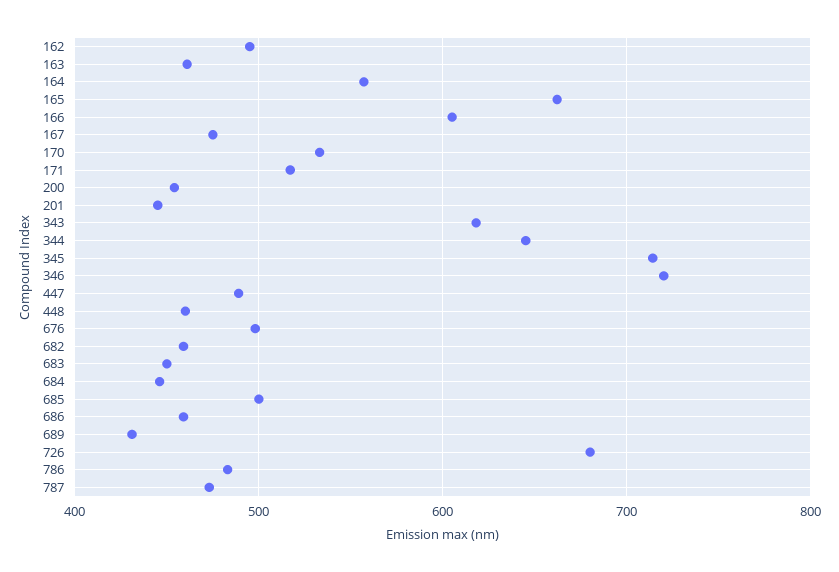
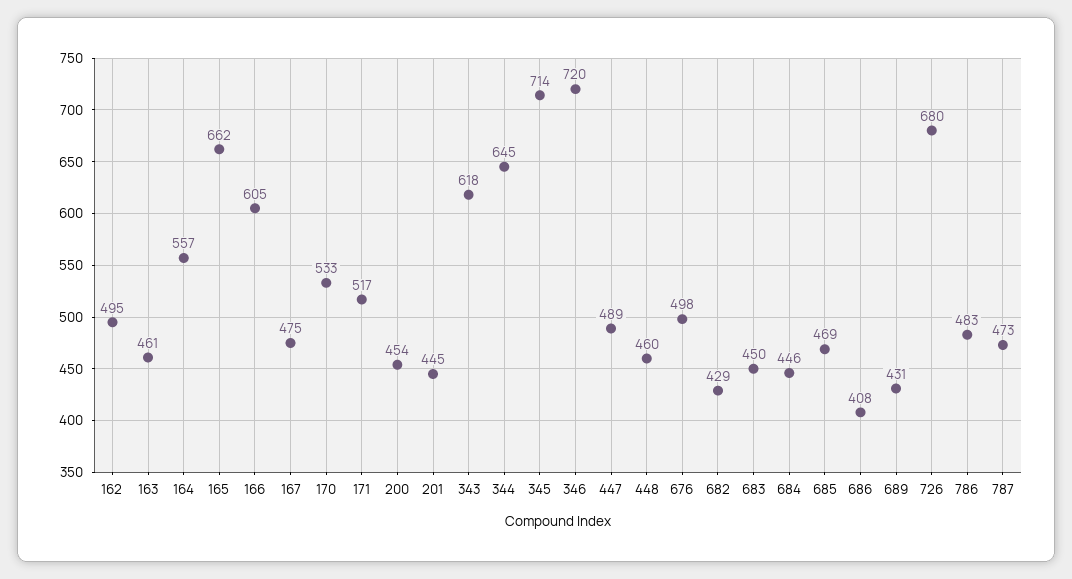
682: 460 -> 429
685: 500 -> 469
686: 460 -> 408

